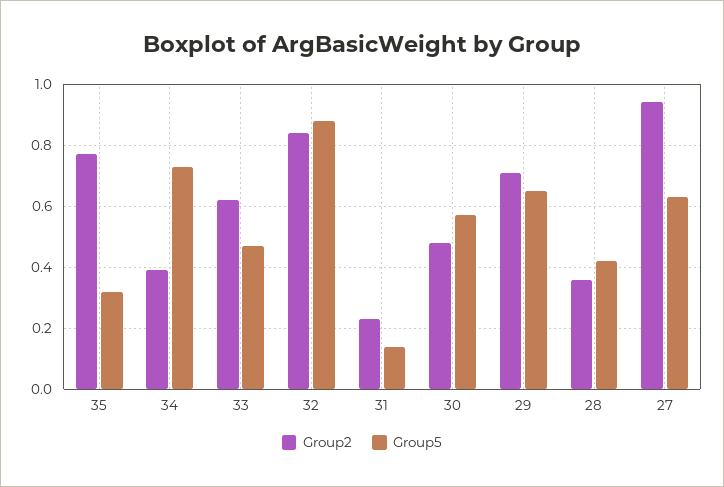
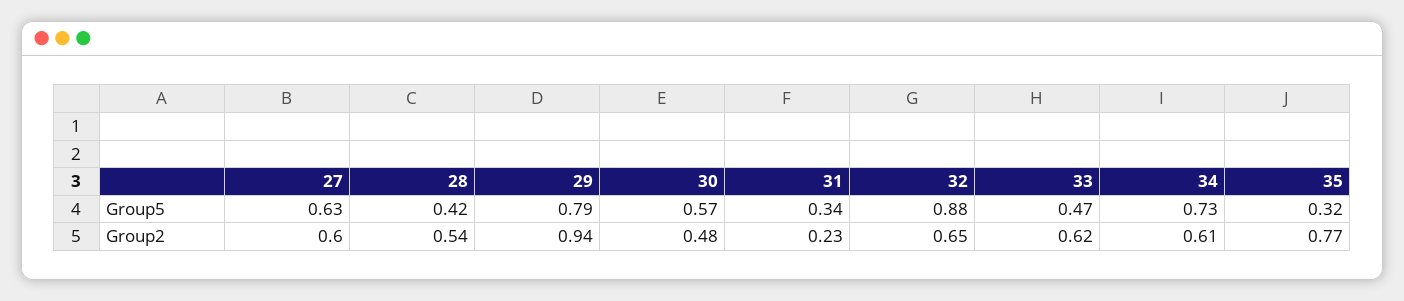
Group2, 34: 0.4 -> 0.61
Group2, 32: 0.85 -> 0.65
Group5, 31: 0.15 -> 0.34
Group2, 29: 0.7 -> 0.94
Group5, 29: 0.65 -> 0.79
Group2, 28: 0.35 -> 0.54
Group2, 27: 0.95 -> 0.6

